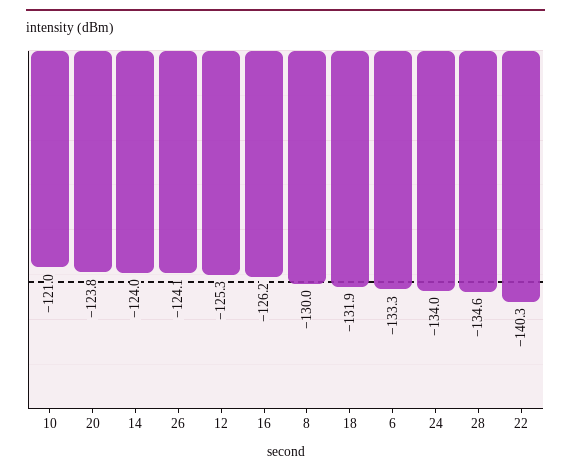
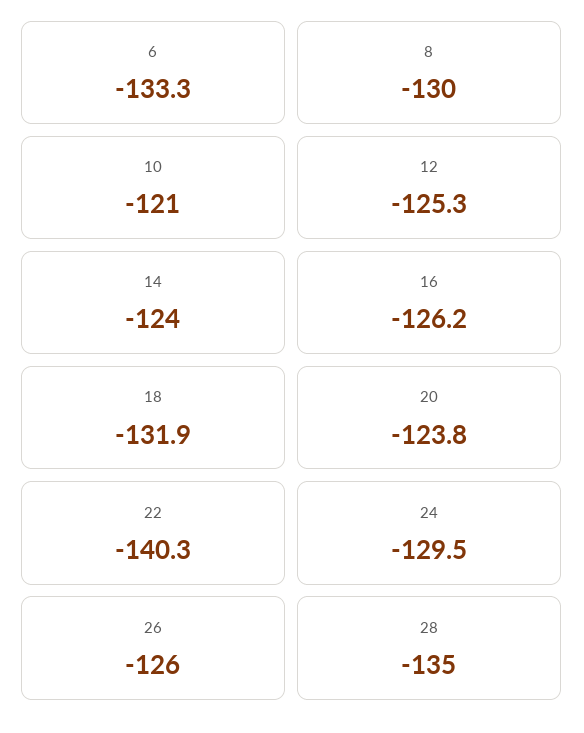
26: -124.1 -> -126
24: -134 -> -129.5
28: -134.6 -> -135

